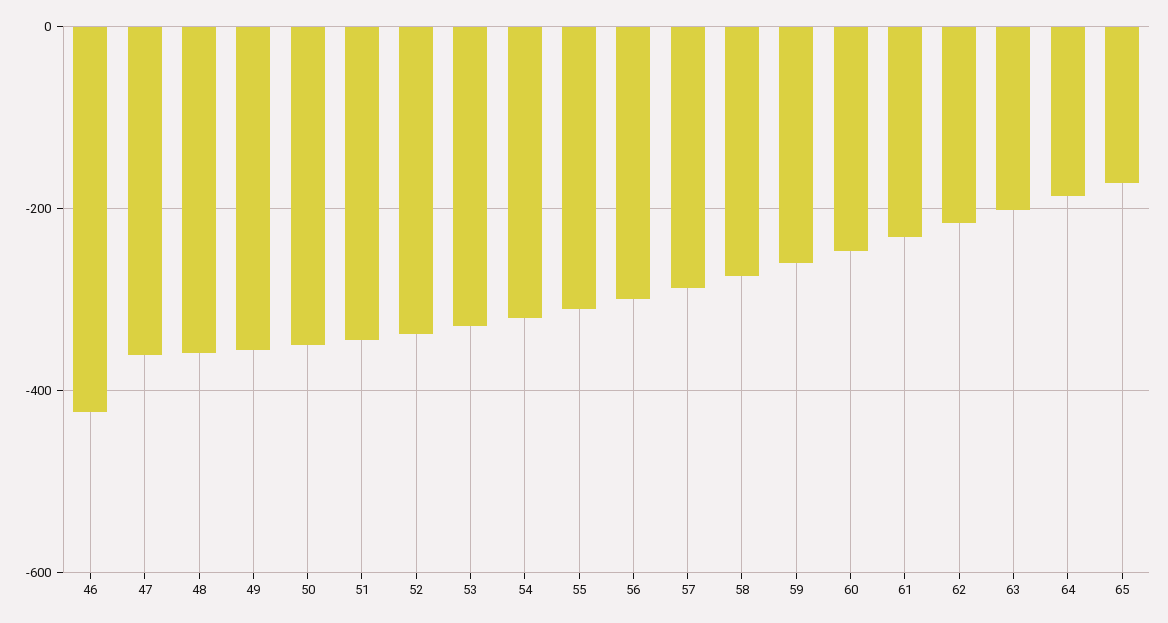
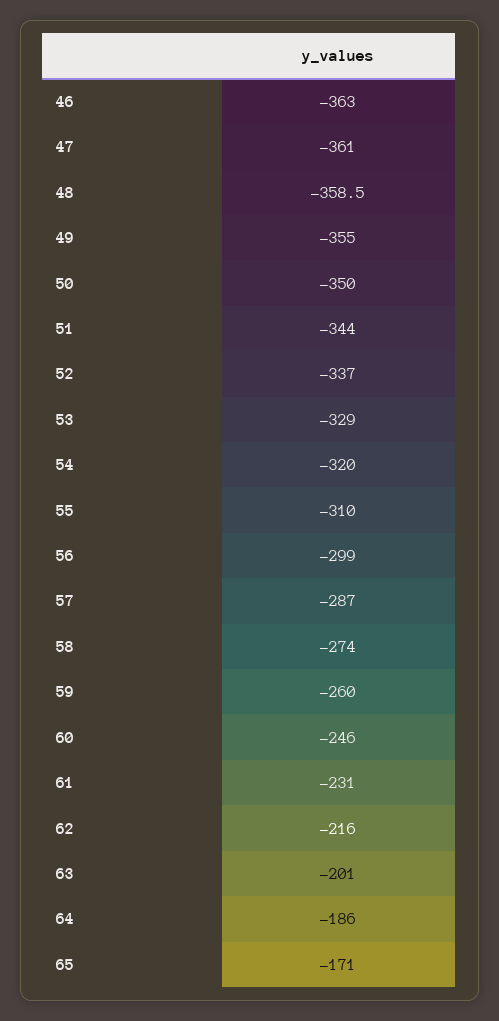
46: -420 -> -363

